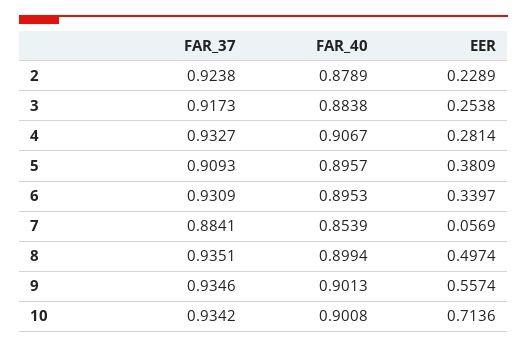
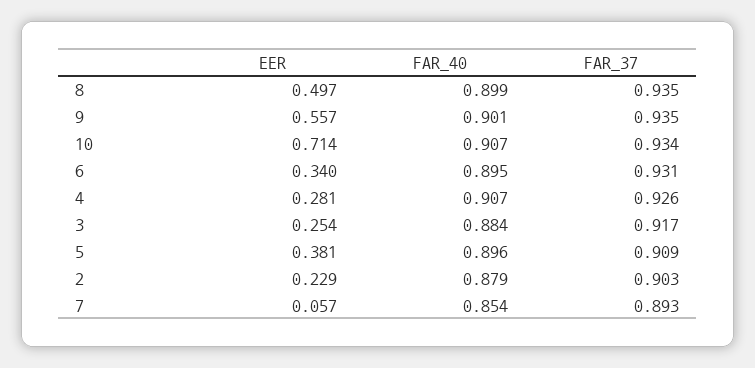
FAR_37, 2: 0.9238 -> 0.903
FAR_37, 4: 0.9327 -> 0.926
FAR_37, 7: 0.8841 -> 0.893
FAR_40, 10: 0.9008 -> 0.907

